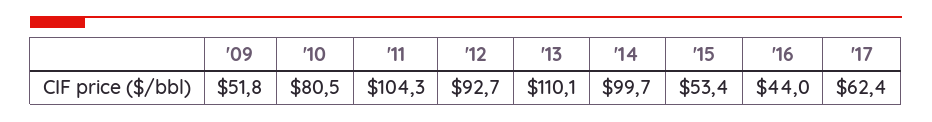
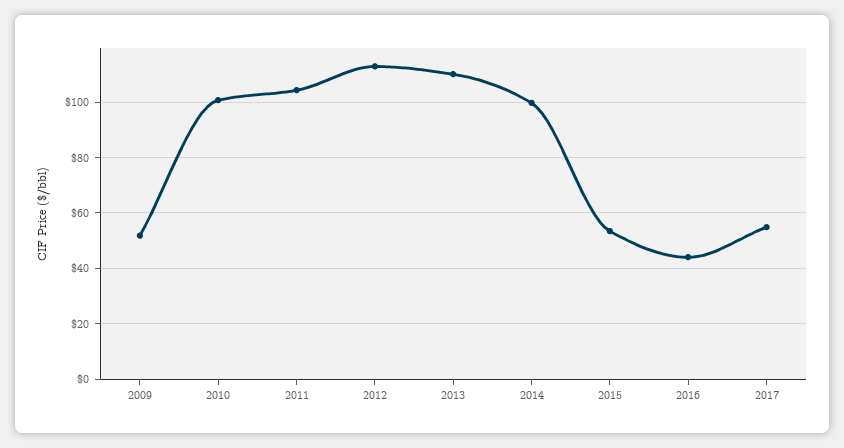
'10: 80.5 -> 100
'12: 92.7 -> 112.5
'17: 62.4 -> 55

